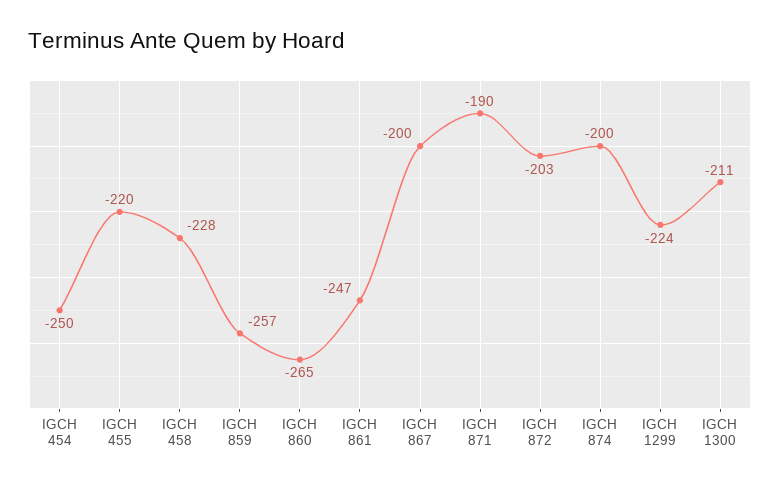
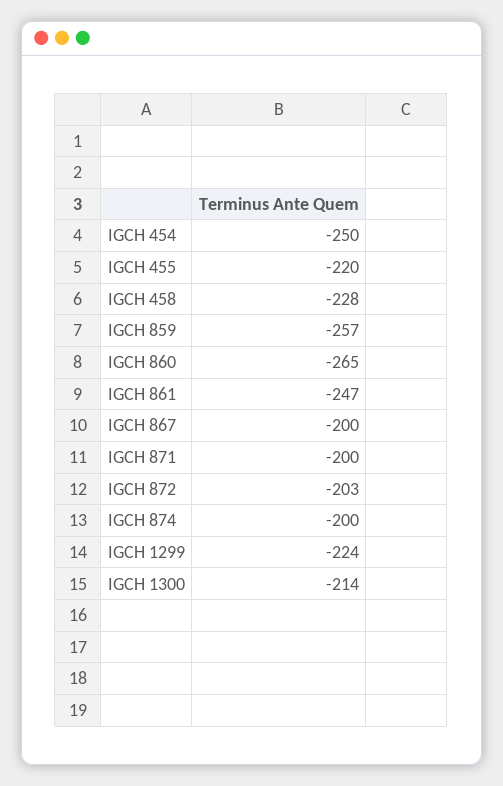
IGCH 871: -190 -> -200
IGCH 1300: -211 -> -214

